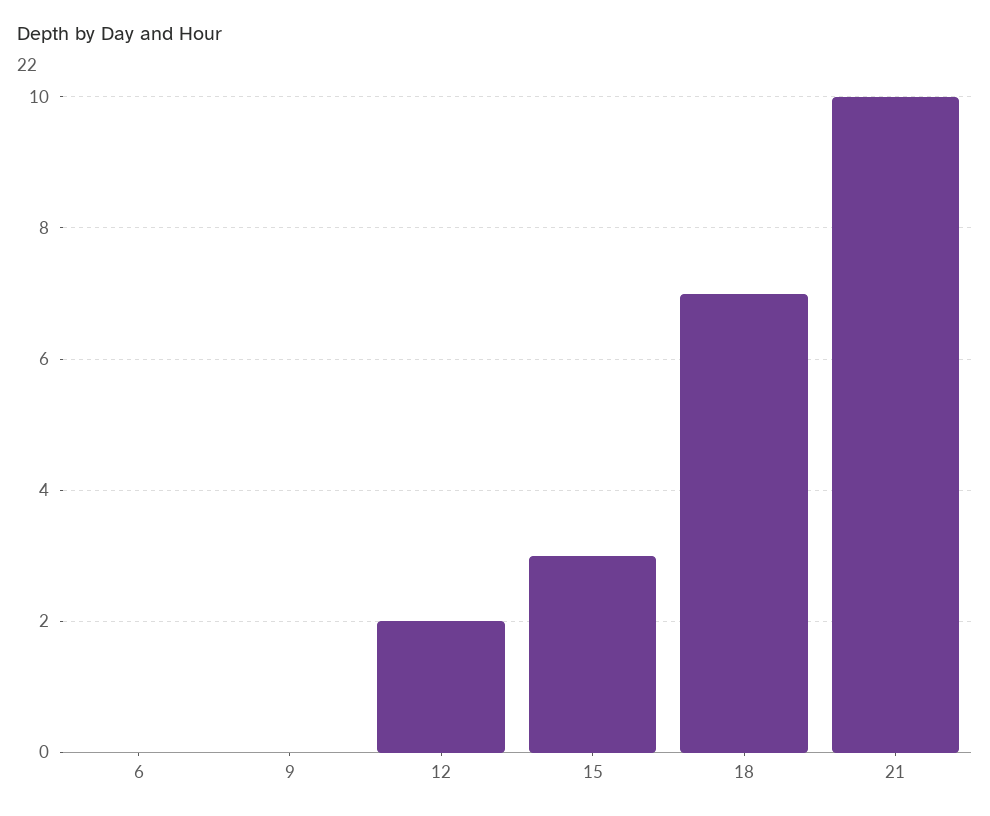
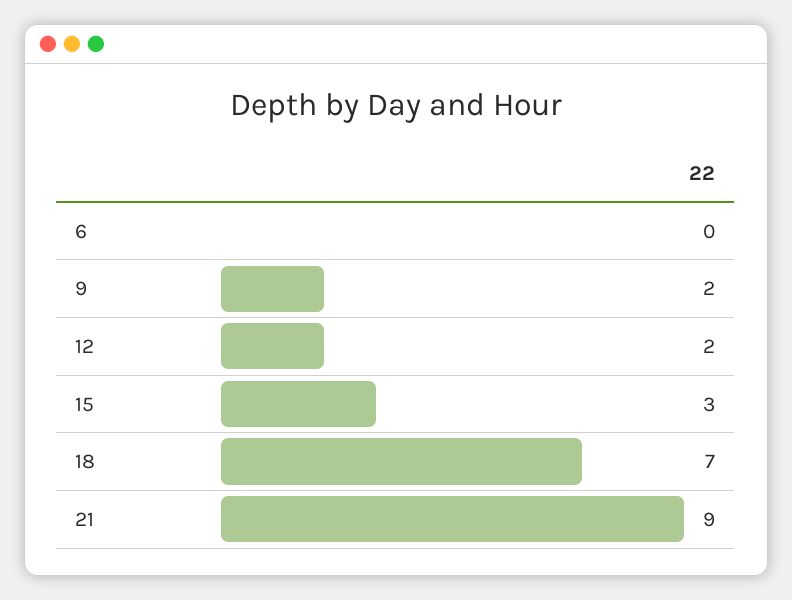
9: 0 -> 2
21: 10 -> 9

